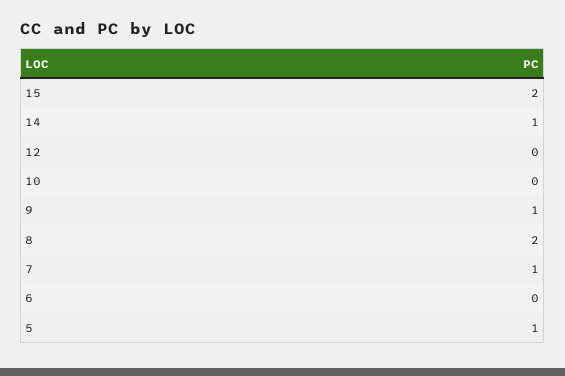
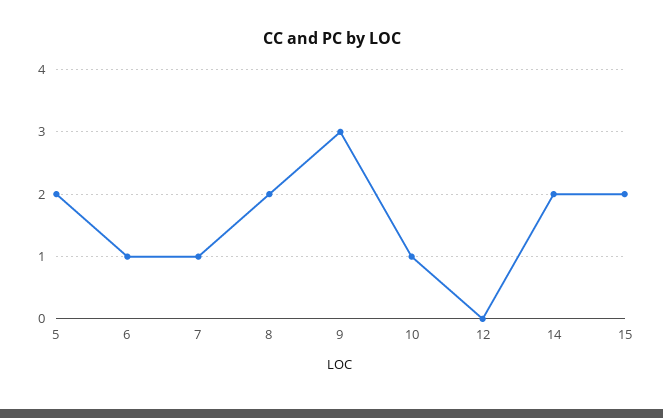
14: 1 -> 2
10: 0 -> 1
9: 1 -> 3
6: 0 -> 1
5: 1 -> 2

